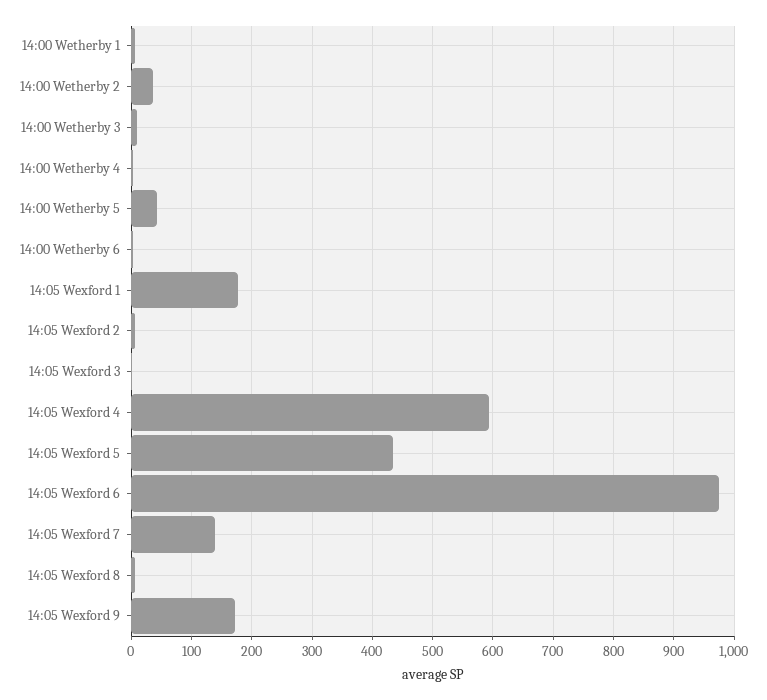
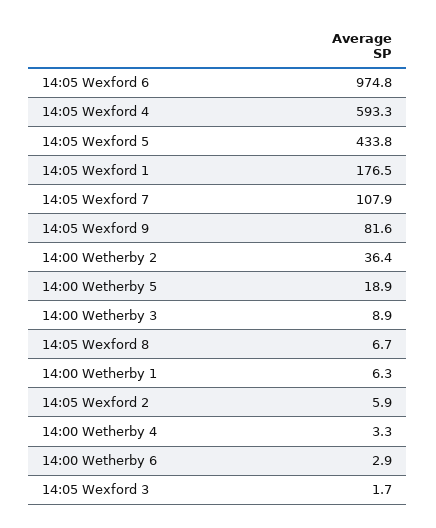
14:00 Wetherby 5: 40 -> 18.9
14:05 Wexford 7: 140 -> 107.9
14:05 Wexford 9: 170 -> 81.6

